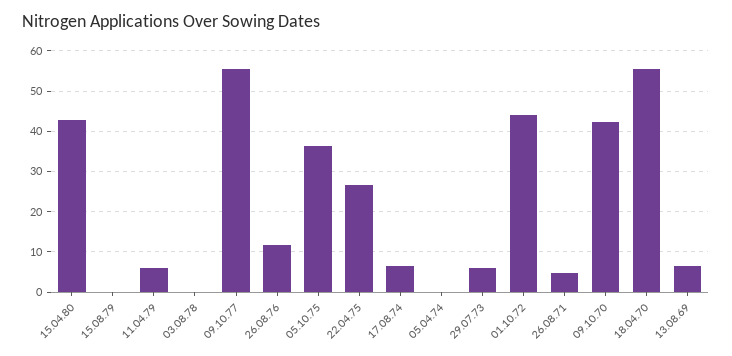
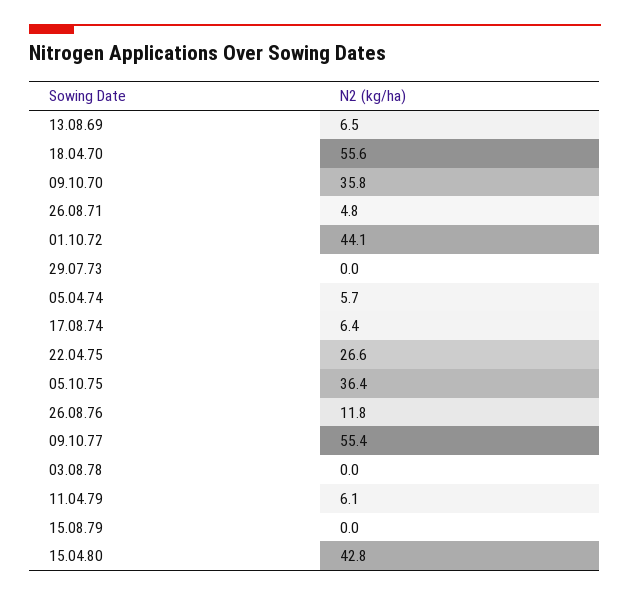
05.04.74: 0 -> 5.7
29.07.73: 6 -> 0
09.10.70: 42 -> 35.8

